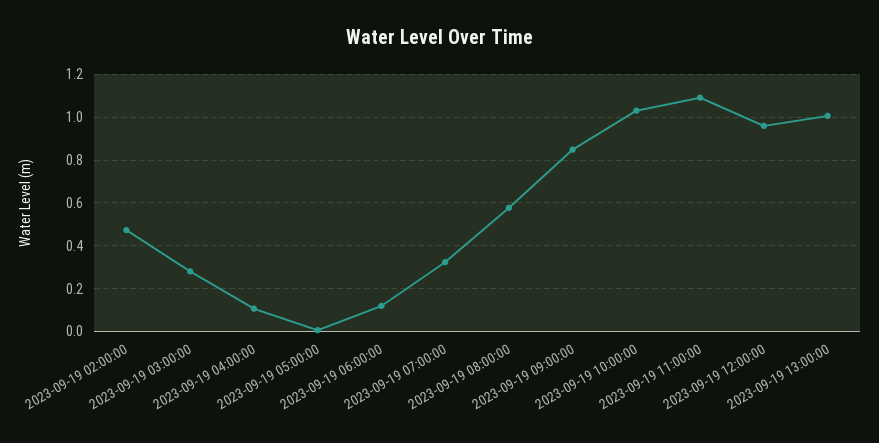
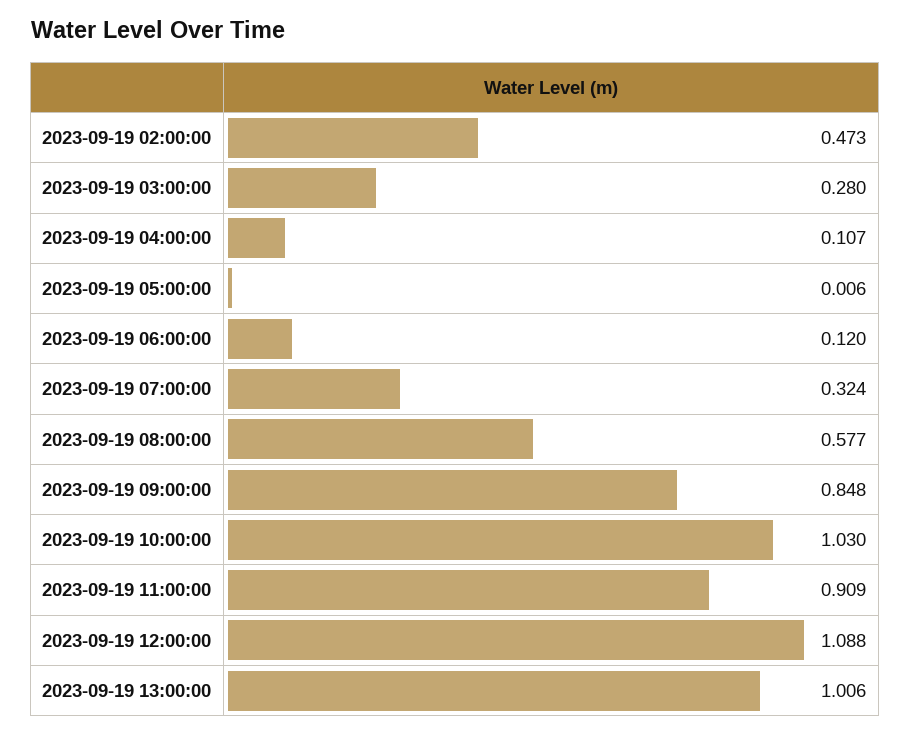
2023-09-19 11:00:00: 1.1 -> 0.909
2023-09-19 12:00:00: 0.95 -> 1.088

